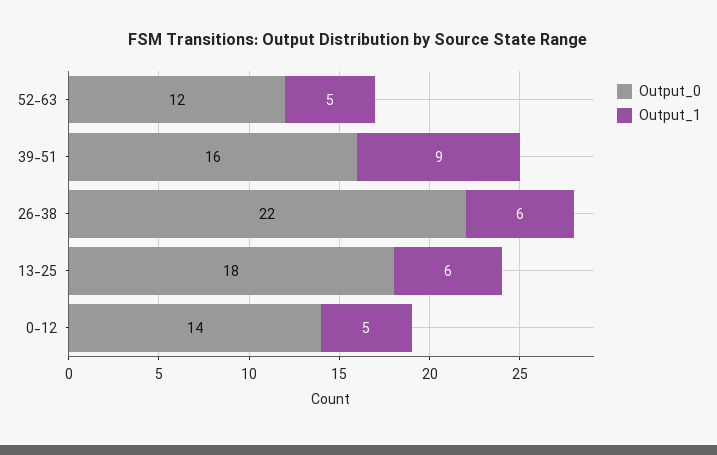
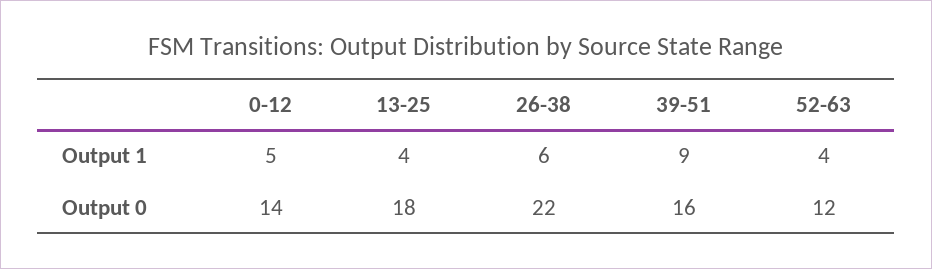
Output_1, 52-63: 5 -> 4
Output_1, 13-25: 6 -> 4

